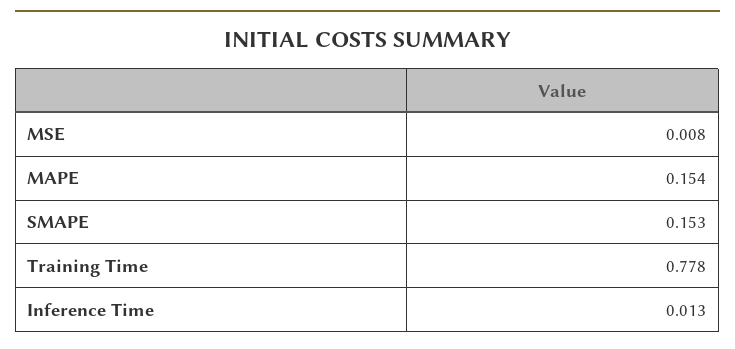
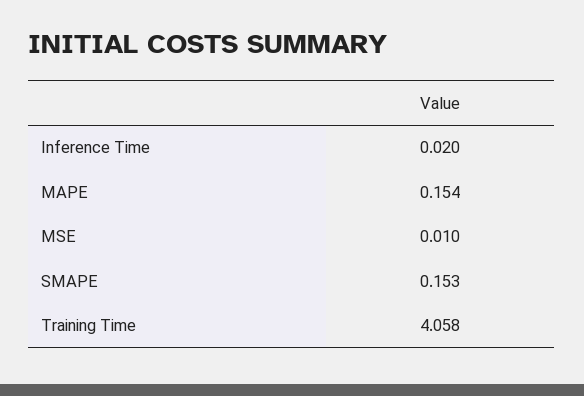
MSE: 0.008 -> 0.01
Training Time: 0.778 -> 4.058
Inference Time: 0.013 -> 0.02

